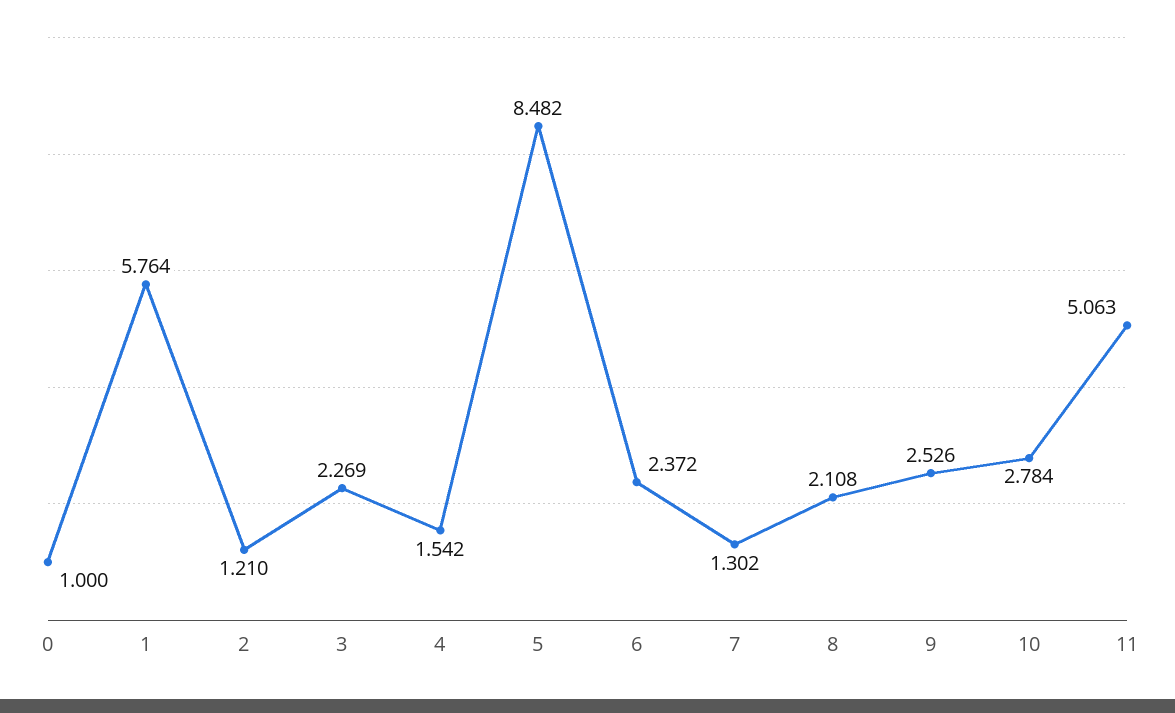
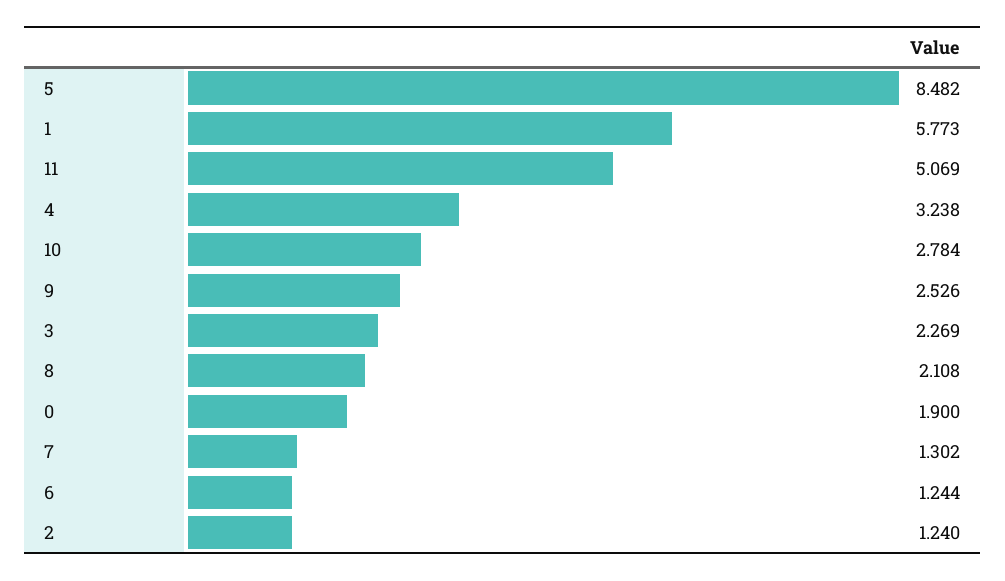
0: 1 -> 1.9
1: 5.764 -> 5.773
2: 1.21 -> 1.24
4: 1.542 -> 3.238
6: 2.372 -> 1.244
11: 5.063 -> 5.069

